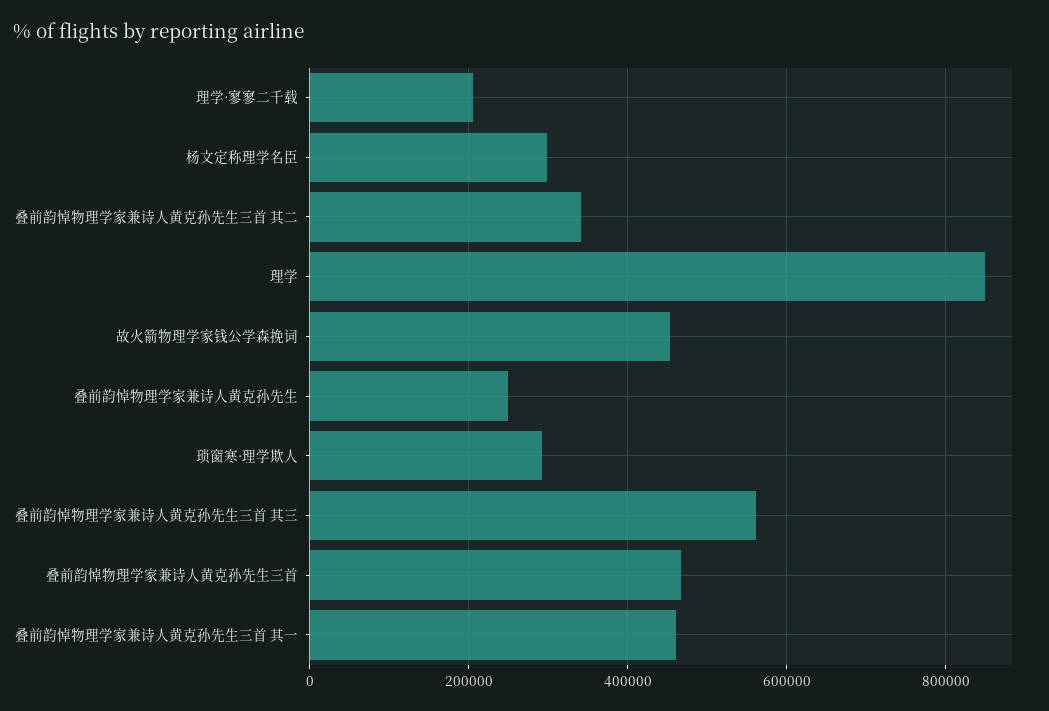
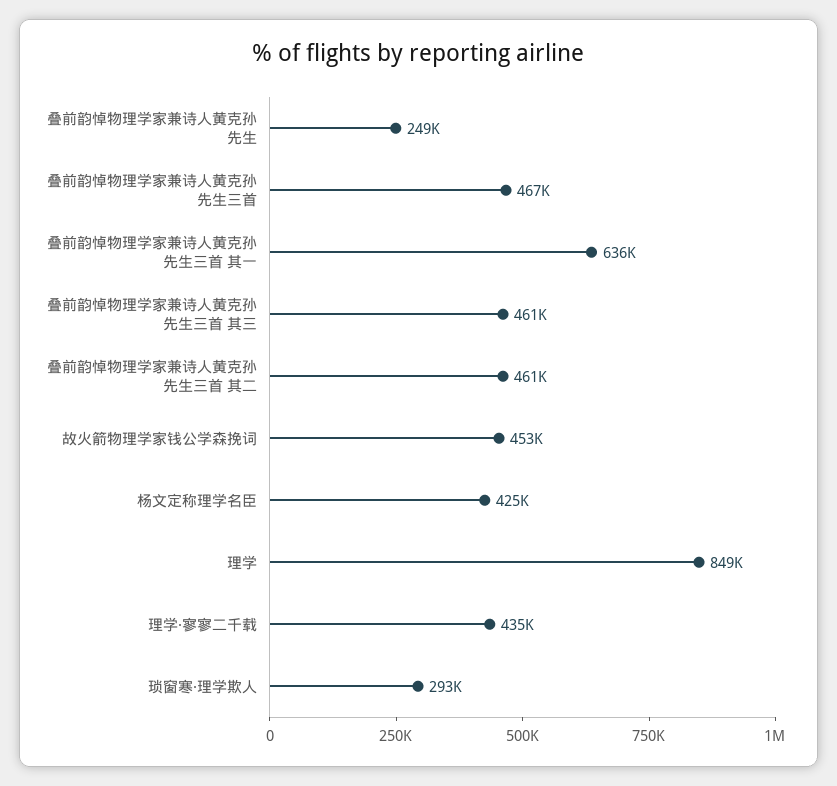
理学·寥寥二千载: 200000 -> 435000
杨文定称理学名臣: 300000 -> 425000
叠前韵悼物理学家兼诗人黄克孙先生三首 其二: 340000 -> 461000
叠前韵悼物理学家兼诗人黄克孙先生三首 其三: 560000 -> 461000
叠前韵悼物理学家兼诗人黄克孙先生三首 其一: 460000 -> 636000

